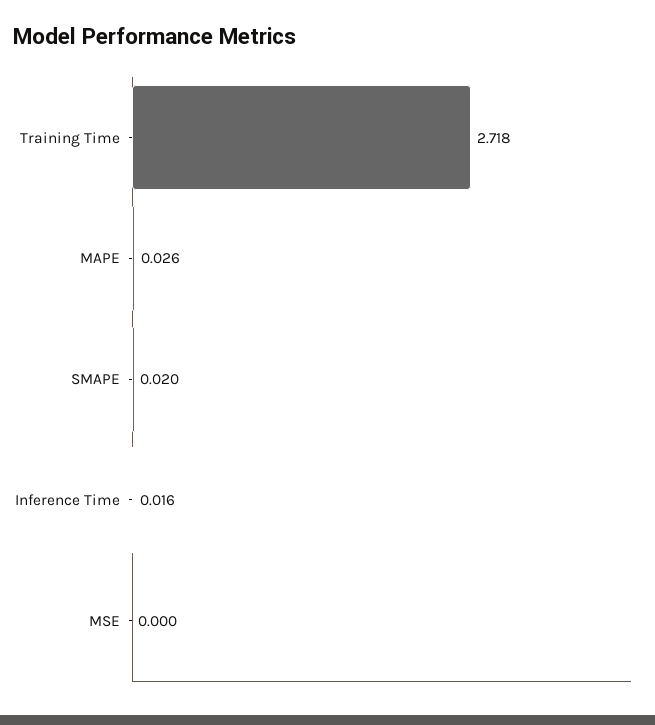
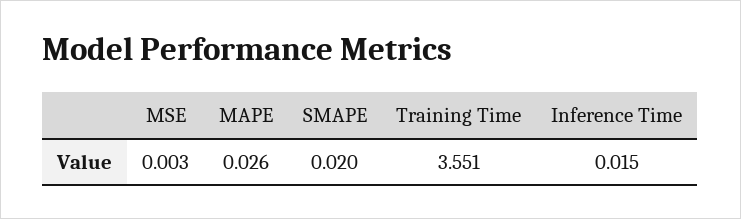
Training Time: 2.718 -> 3.551
Inference Time: 0.016 -> 0.015
MSE: 0 -> 0.003

